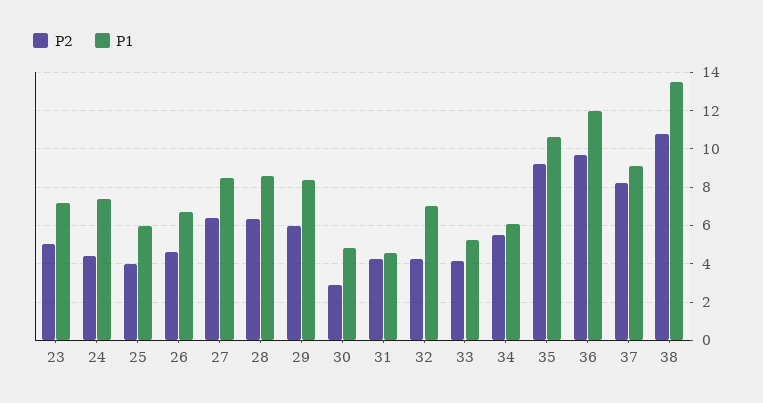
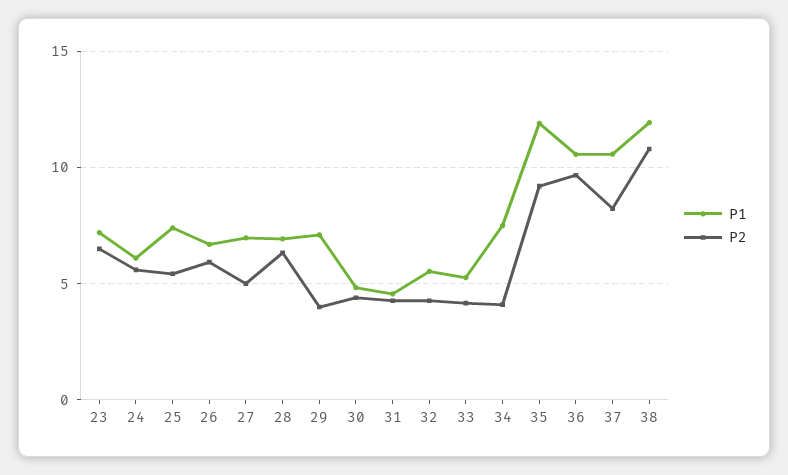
P2, 23: 5 -> 6.5
P2, 24: 4.5 -> 5.5
P1, 24: 7.5 -> 6
P2, 25: 4 -> 5.5
P1, 25: 6 -> 7.5
P2, 26: 4.5 -> 6
P2, 27: 6.5 -> 5
P1, 27: 8.5 -> 7
P1, 28: 8.5 -> 7
P2, 29: 6 -> 4
P1, 29: 8.5 -> 7
P2, 30: 3 -> 4.5
P1, 32: 7 -> 5.5
P2, 34: 5.5 -> 4
P1, 34: 6 -> 7.5
P1, 35: 10.5 -> 12
P1, 36: 12 -> 10.5
P1, 37: 9 -> 10.5
P1, 38: 13.5 -> 12

